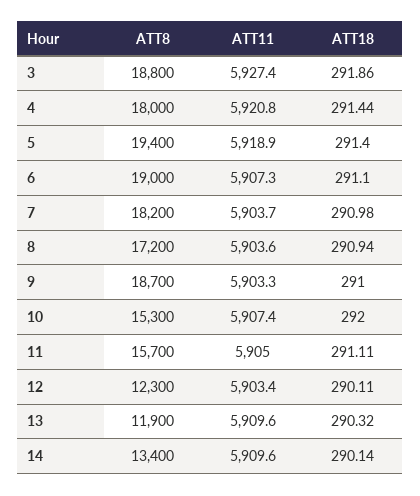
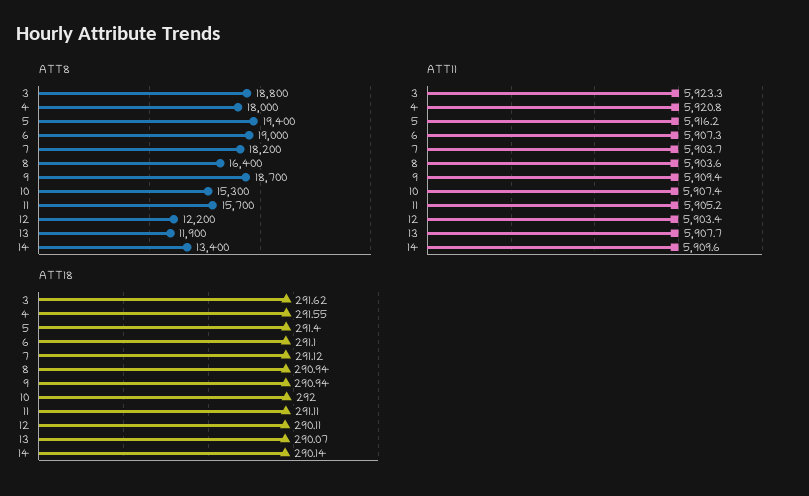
ATT11, 3: 5927.4 -> 5923.3
ATT18, 3: 291.86 -> 291.62
ATT18, 4: 291.44 -> 291.55
ATT11, 5: 5918.9 -> 5916.2
ATT18, 7: 290.98 -> 291.12
ATT8, 8: 17200 -> 16400
ATT11, 9: 5903.3 -> 5909.4
ATT18, 9: 291 -> 290.94
ATT11, 11: 5905 -> 5905.2
ATT8, 12: 12300 -> 12200
ATT11, 13: 5909.6 -> 5907.7
ATT18, 13: 290.32 -> 290.07

